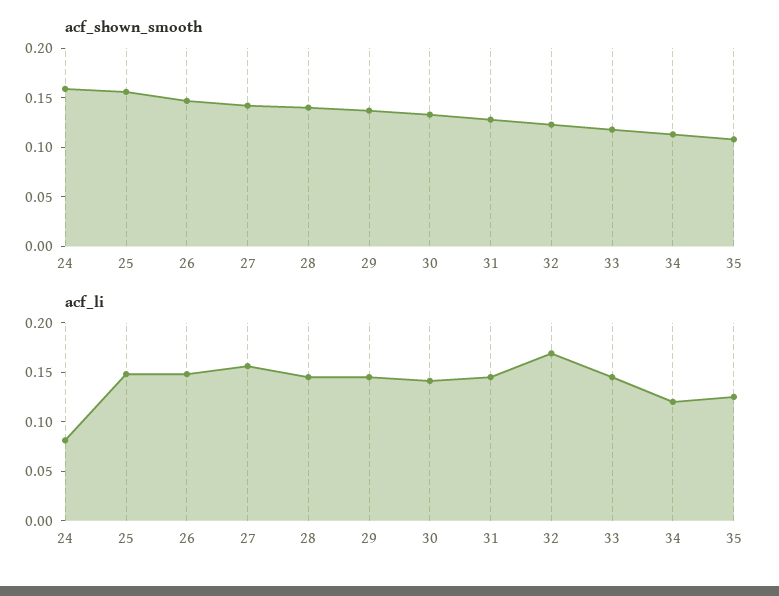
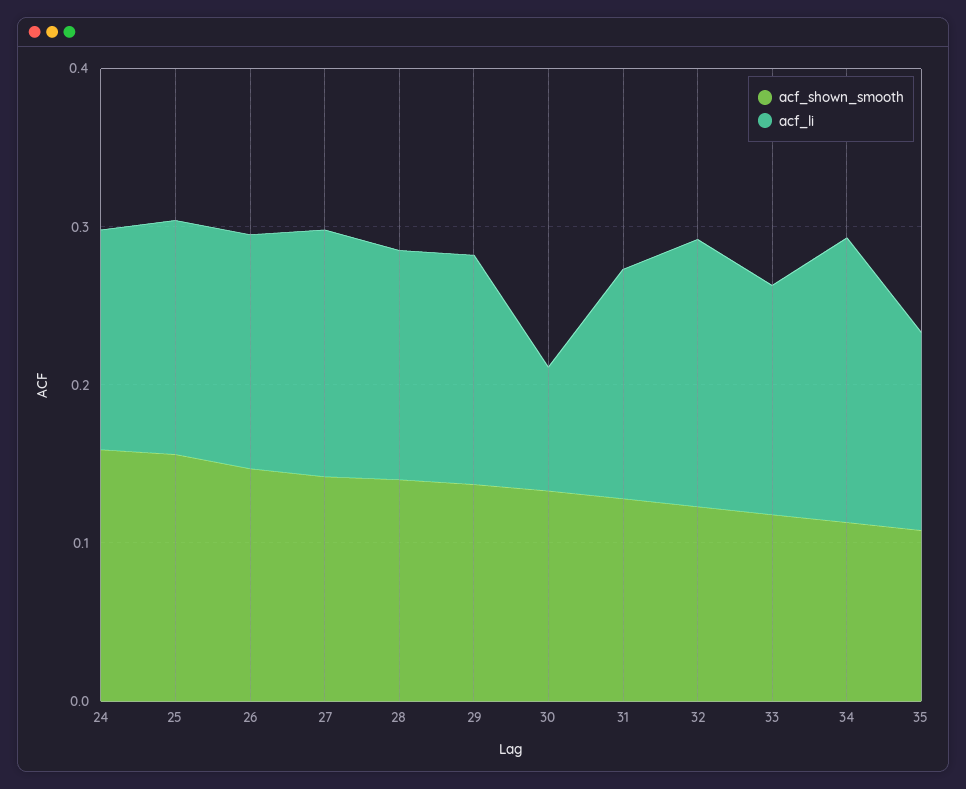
acf_li, 24: 0.08 -> 0.14
acf_li, 30: 0.14 -> 0.08
acf_li, 34: 0.12 -> 0.18

